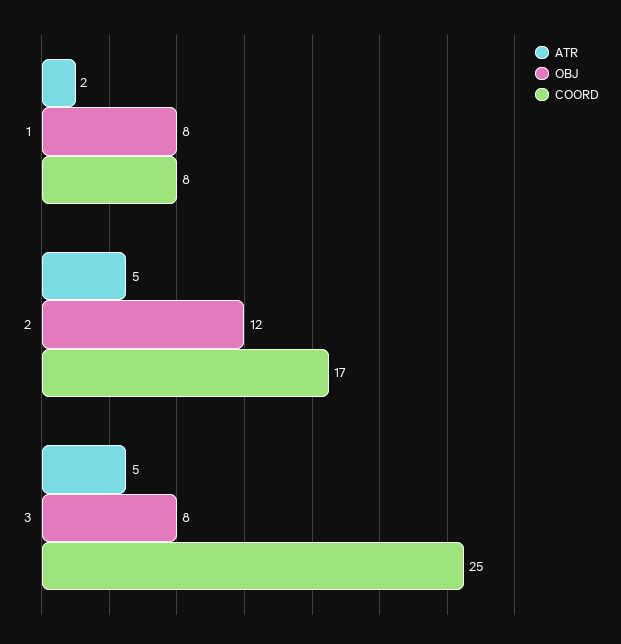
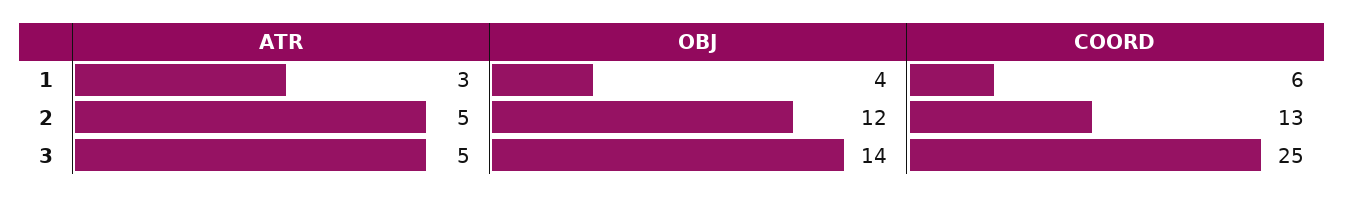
ATR, 1: 2 -> 3
OBJ, 1: 8 -> 4
COORD, 1: 8 -> 6
COORD, 2: 17 -> 13
OBJ, 3: 8 -> 14

